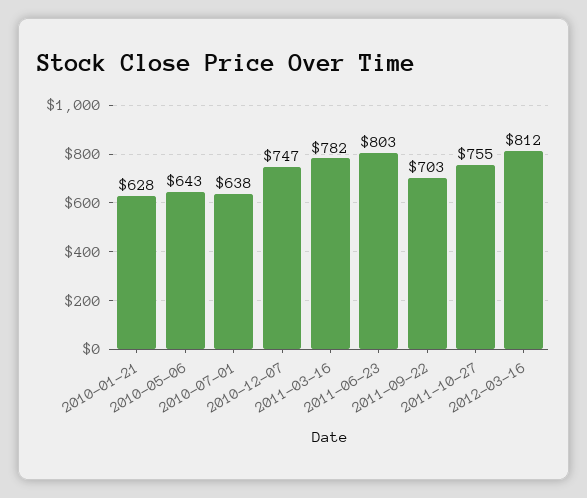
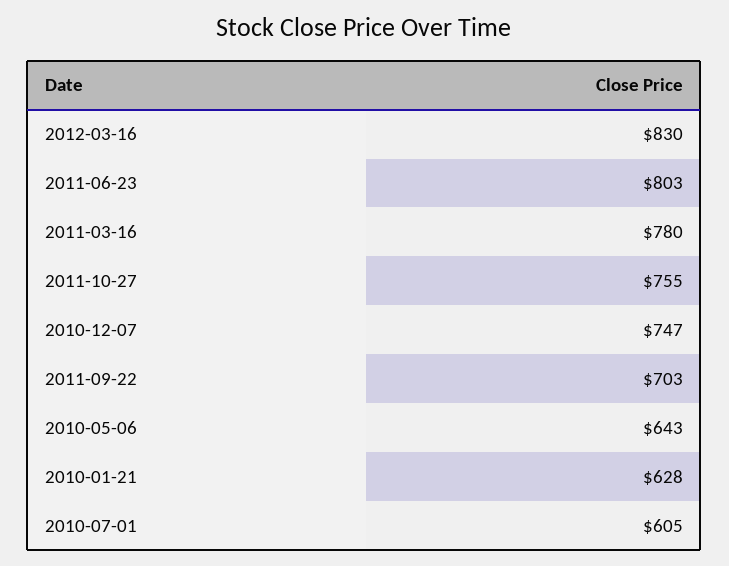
2010-07-01: 638 -> 605
2011-03-16: 782 -> 780
2012-03-16: 812 -> 830

